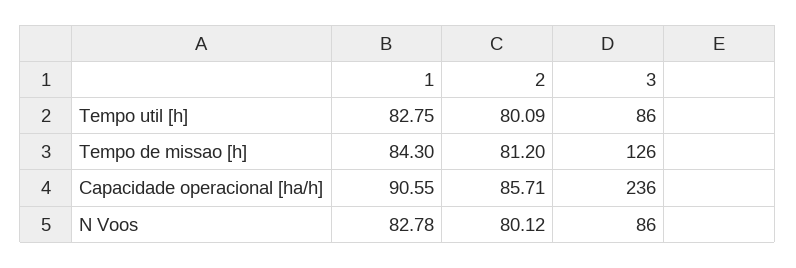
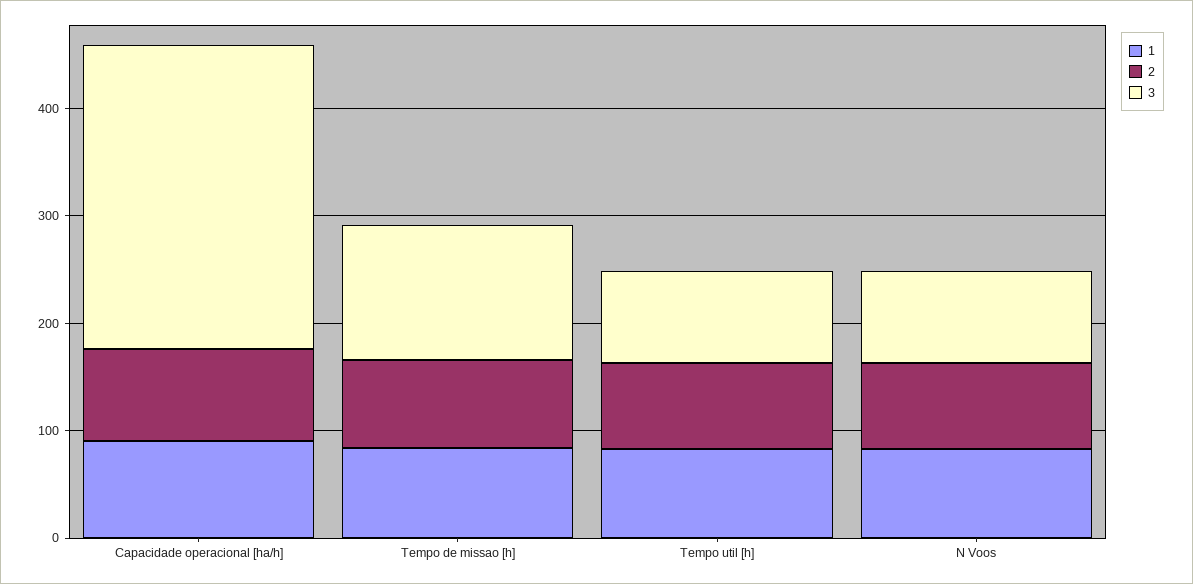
3, Capacidade operacional [ha/h]: 236 -> 280

